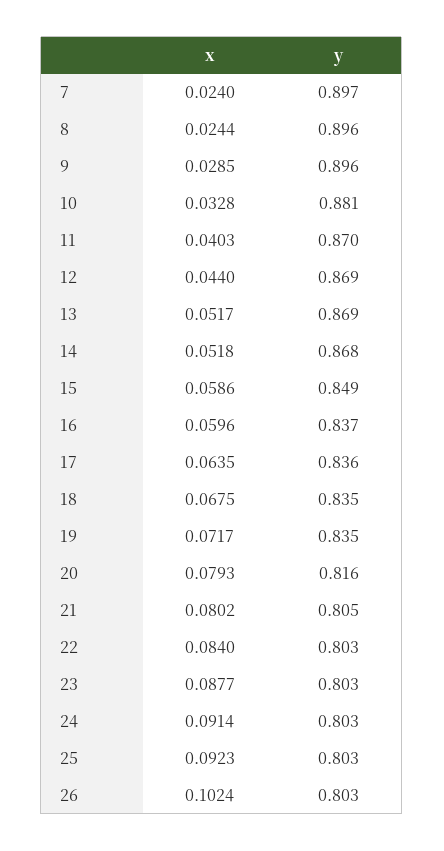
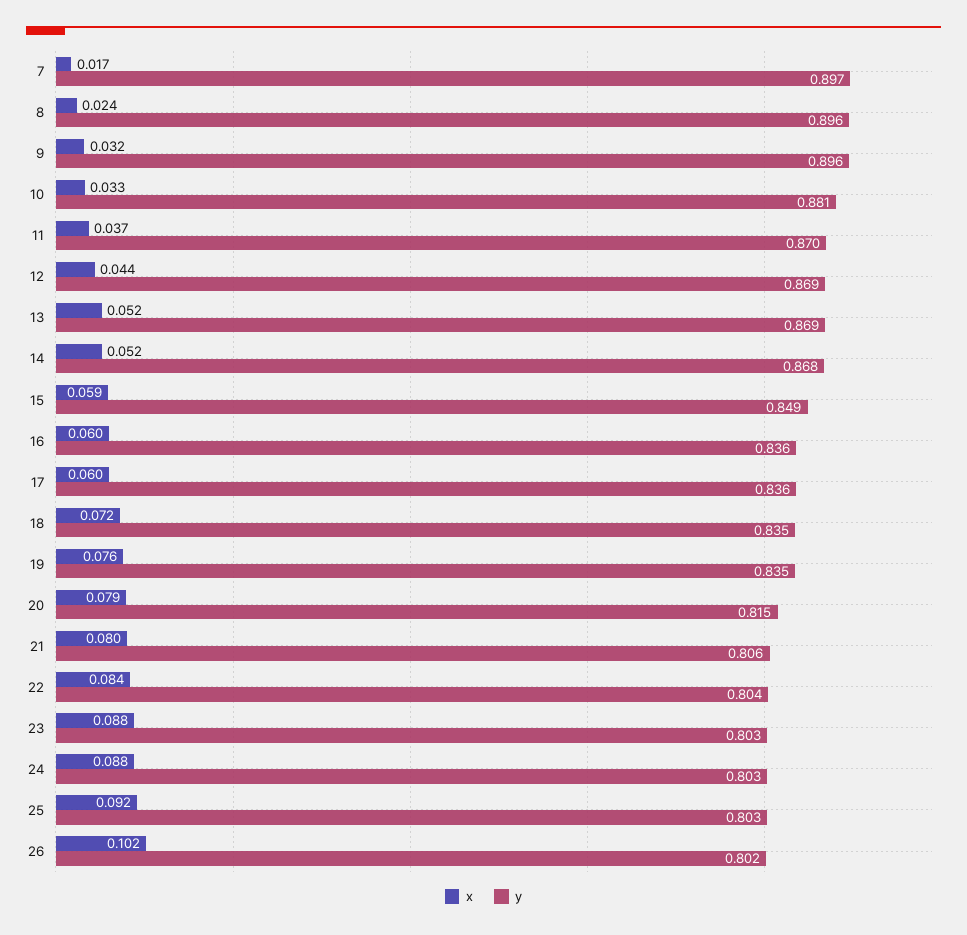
x, 7: 0.024 -> 0.017
x, 9: 0.0285 -> 0.032
x, 11: 0.0403 -> 0.037
y, 16: 0.837 -> 0.836
x, 17: 0.0635 -> 0.06
x, 18: 0.0675 -> 0.072
x, 19: 0.0717 -> 0.076
y, 20: 0.816 -> 0.815
y, 21: 0.805 -> 0.806
y, 22: 0.803 -> 0.804
x, 24: 0.0914 -> 0.088
y, 26: 0.803 -> 0.802

